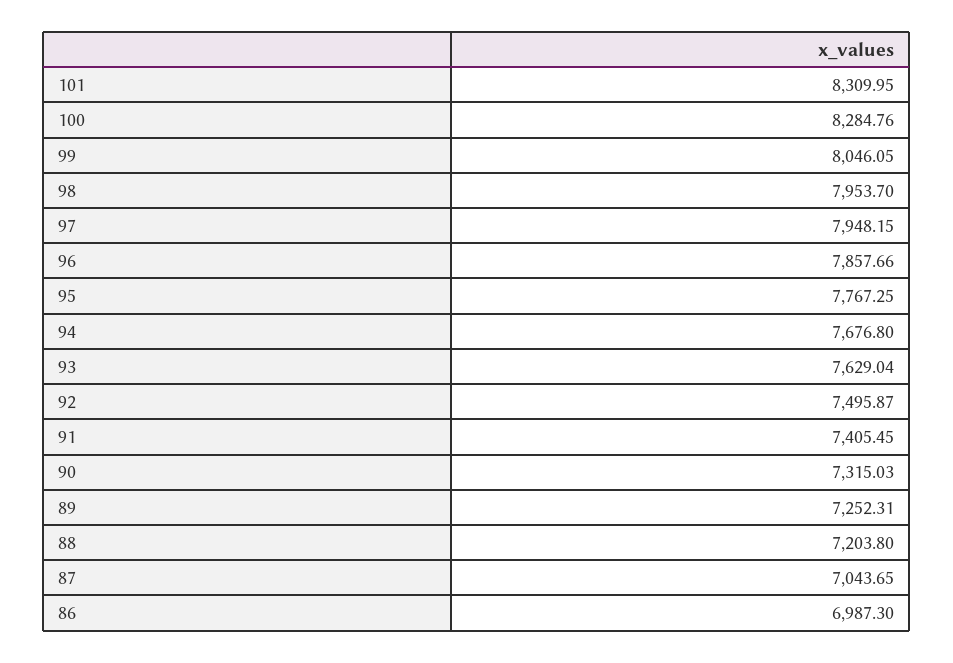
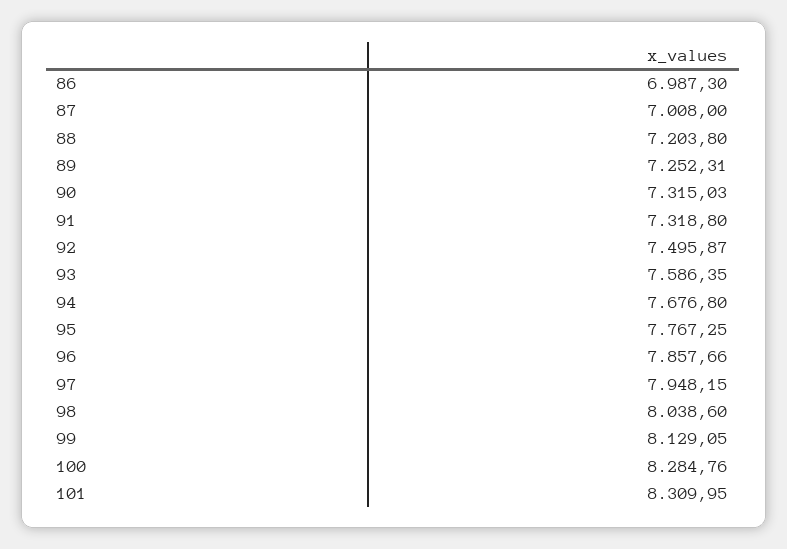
99: 8046.05 -> 8129.05
98: 7953.7 -> 8038.6
93: 7629.04 -> 7586.35
91: 7405.45 -> 7318.8
87: 7043.65 -> 7008

